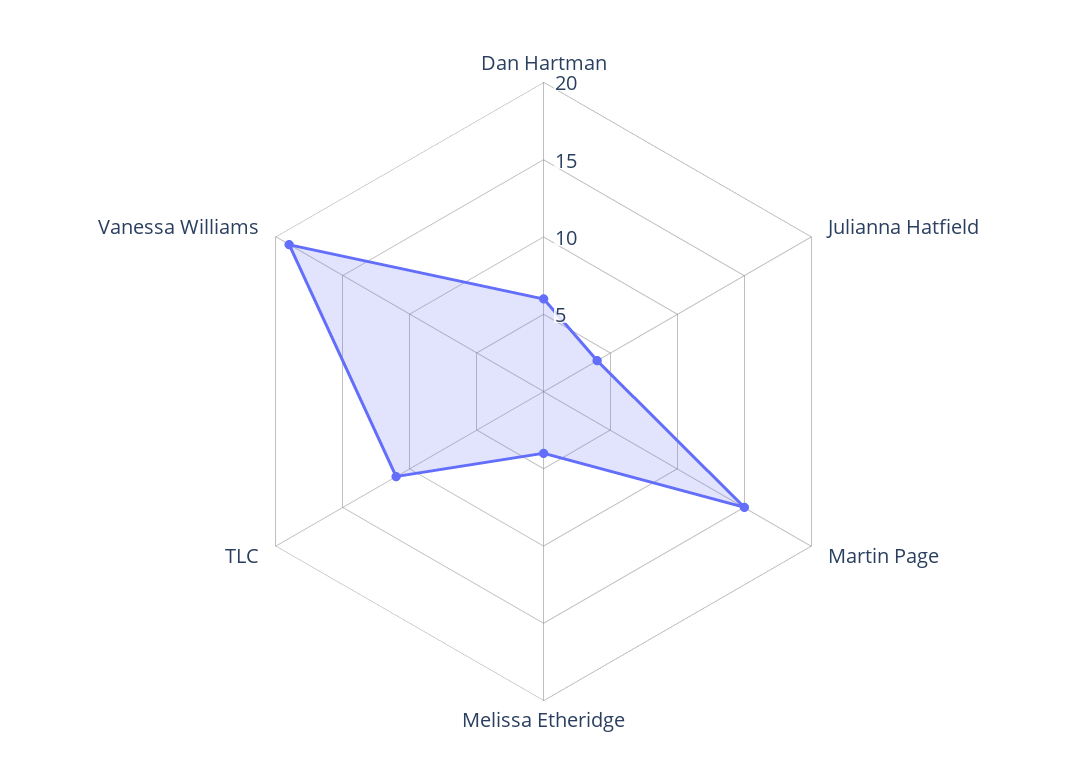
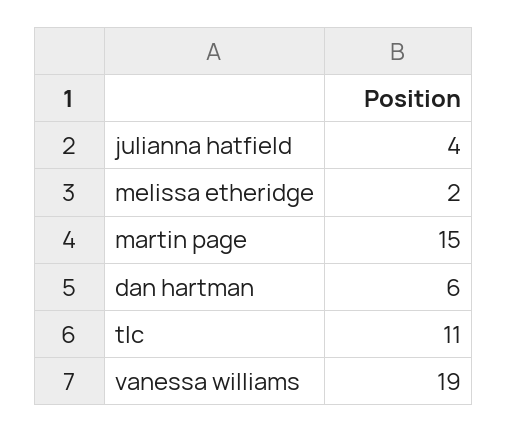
Melissa Etheridge: 4 -> 2

